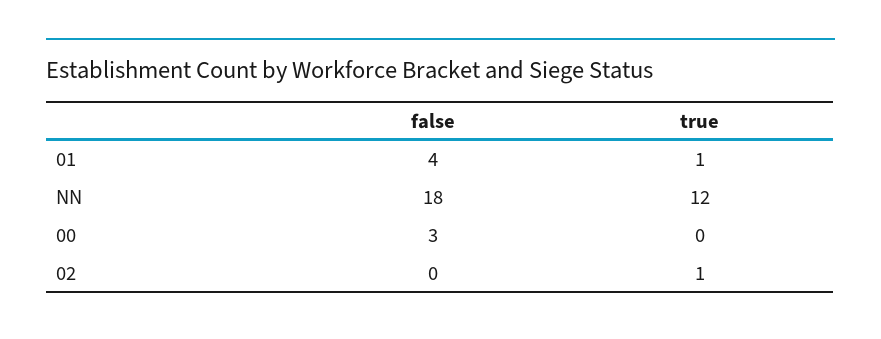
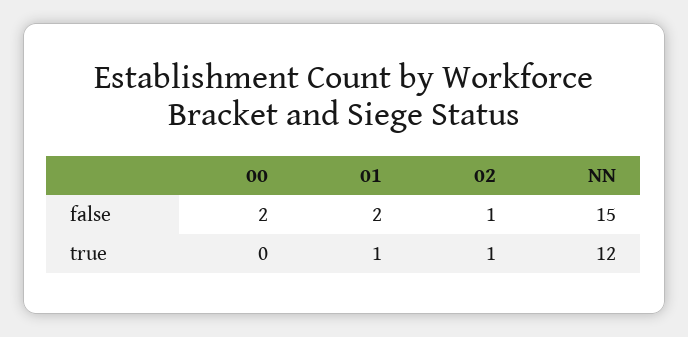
false, 01: 4 -> 2
false, NN: 18 -> 15
false, 00: 3 -> 2
false, 02: 0 -> 1

